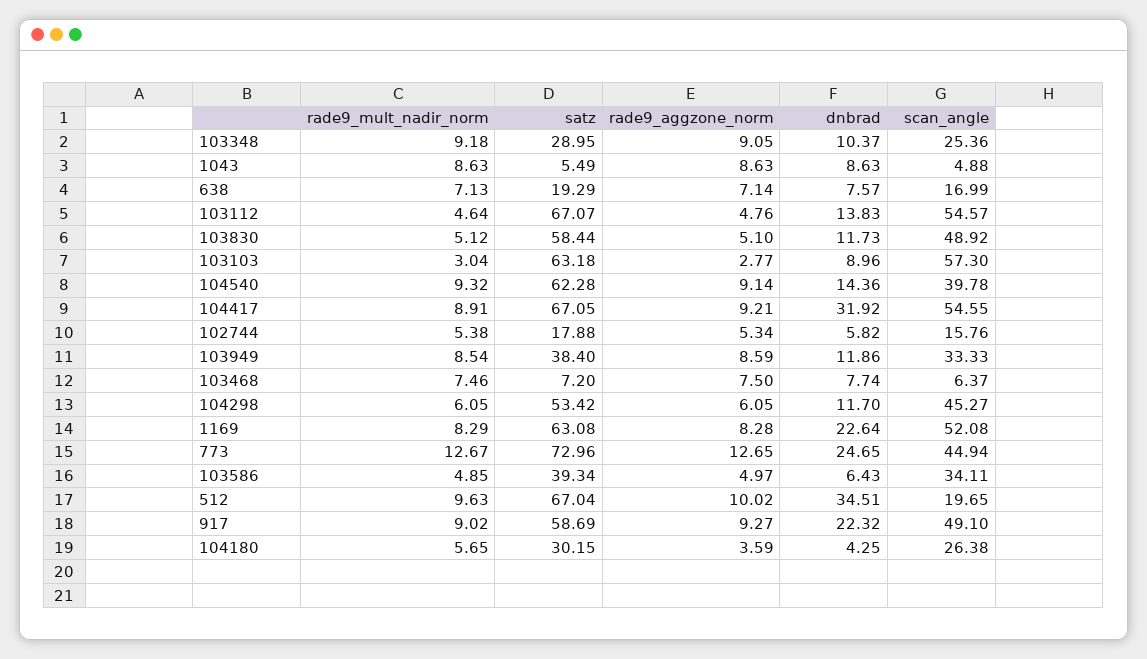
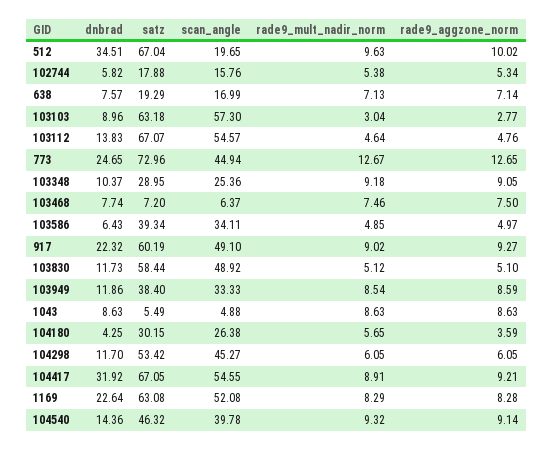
satz, 104540: 62.28 -> 46.32
satz, 917: 58.69 -> 60.19

